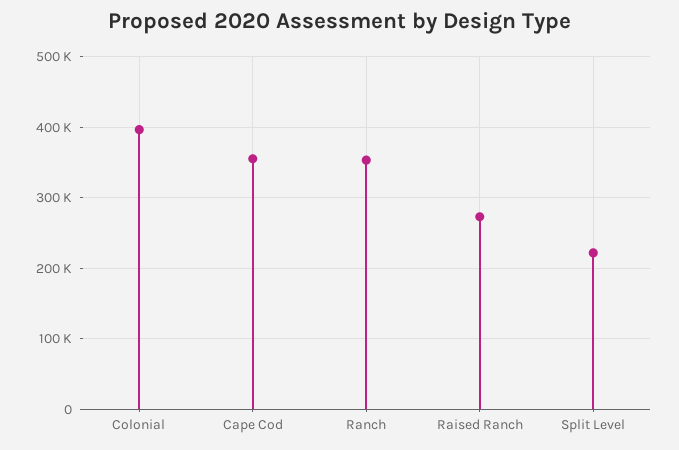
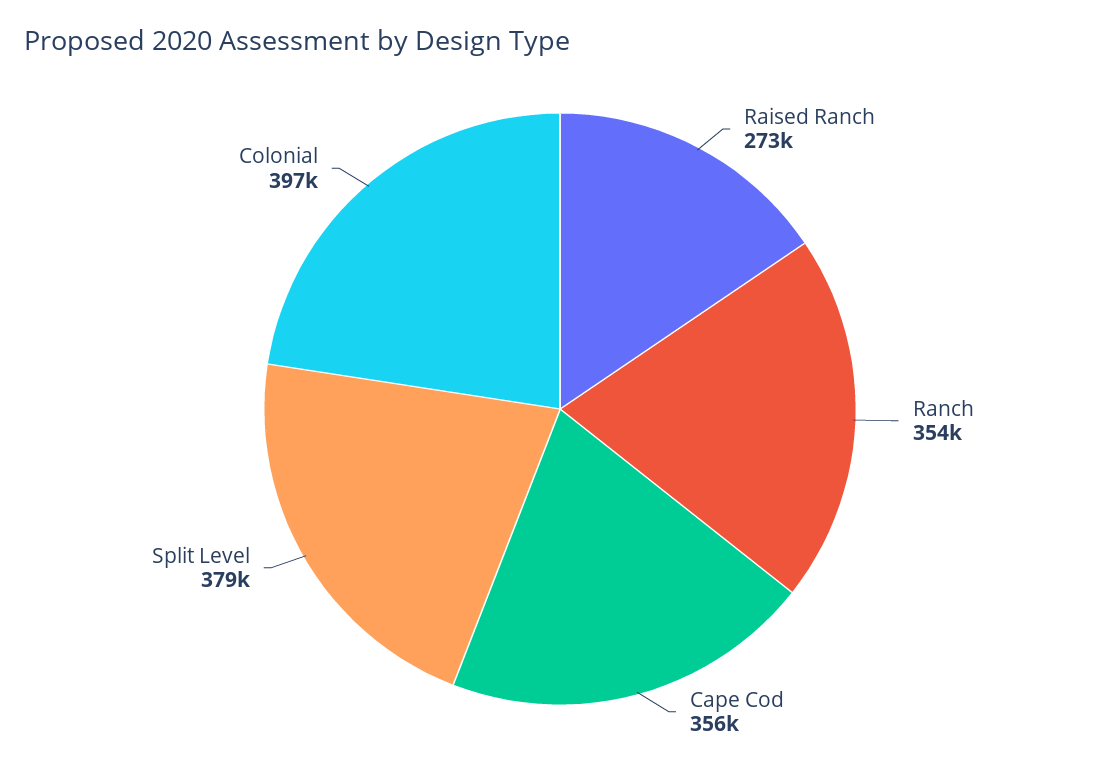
Split Level: 220000 -> 379000

